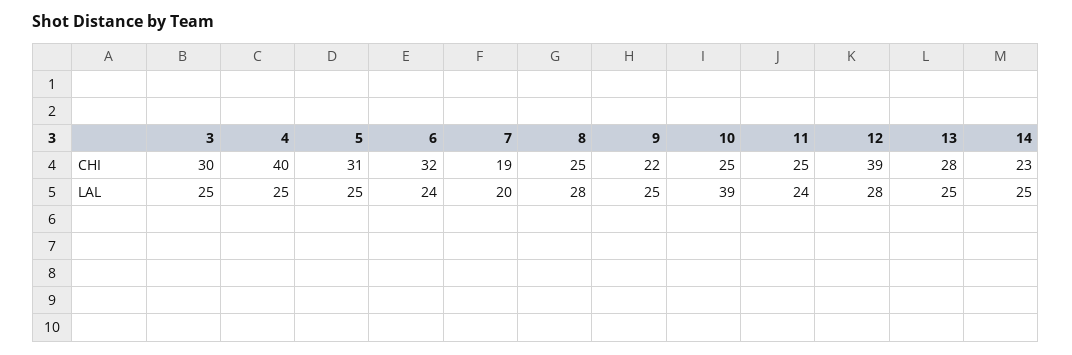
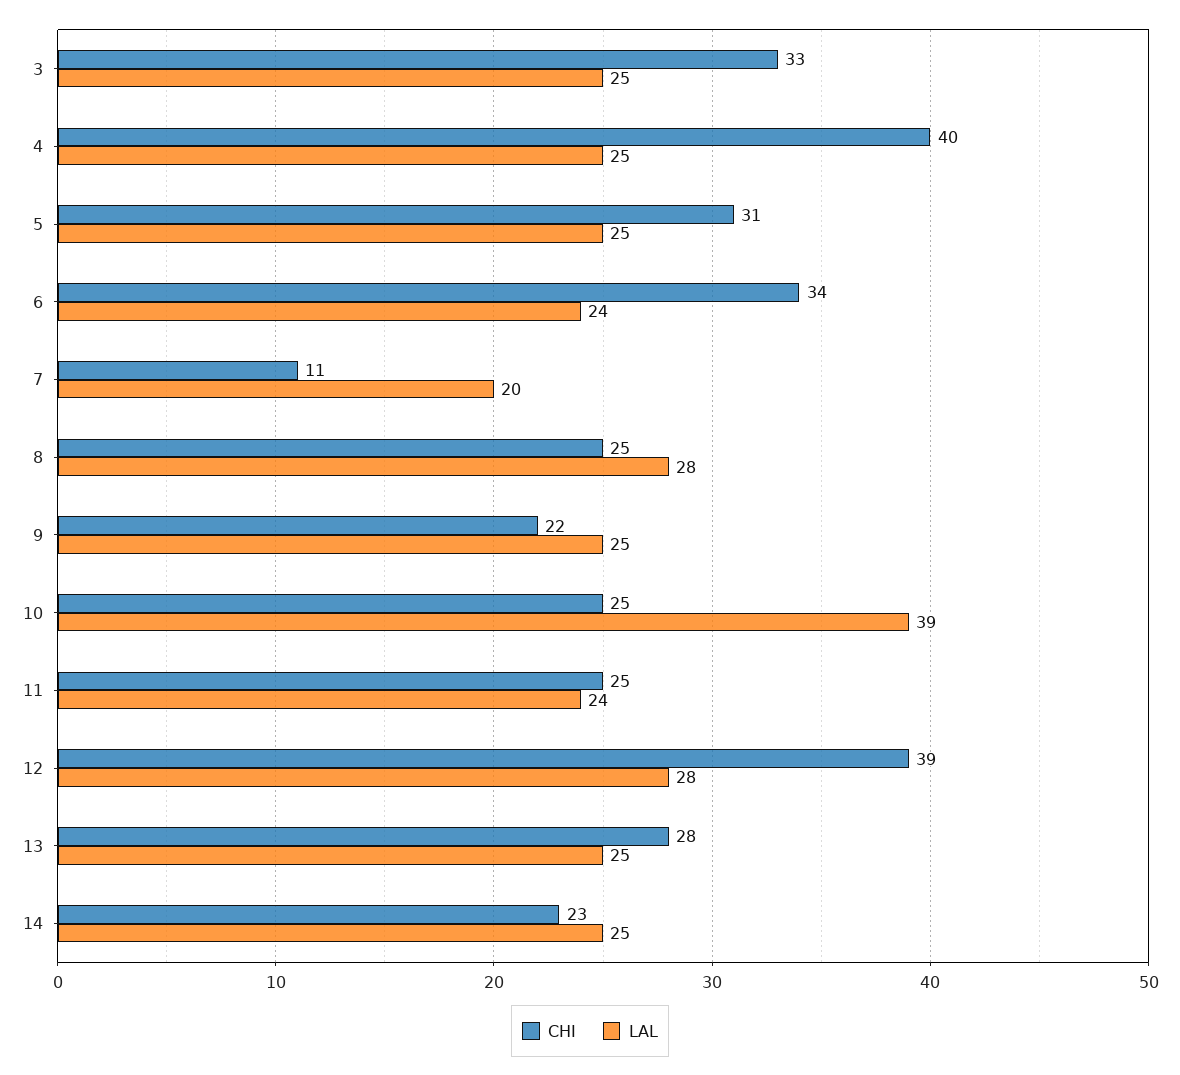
CHI, 3: 30 -> 33
CHI, 6: 32 -> 34
CHI, 7: 19 -> 11

